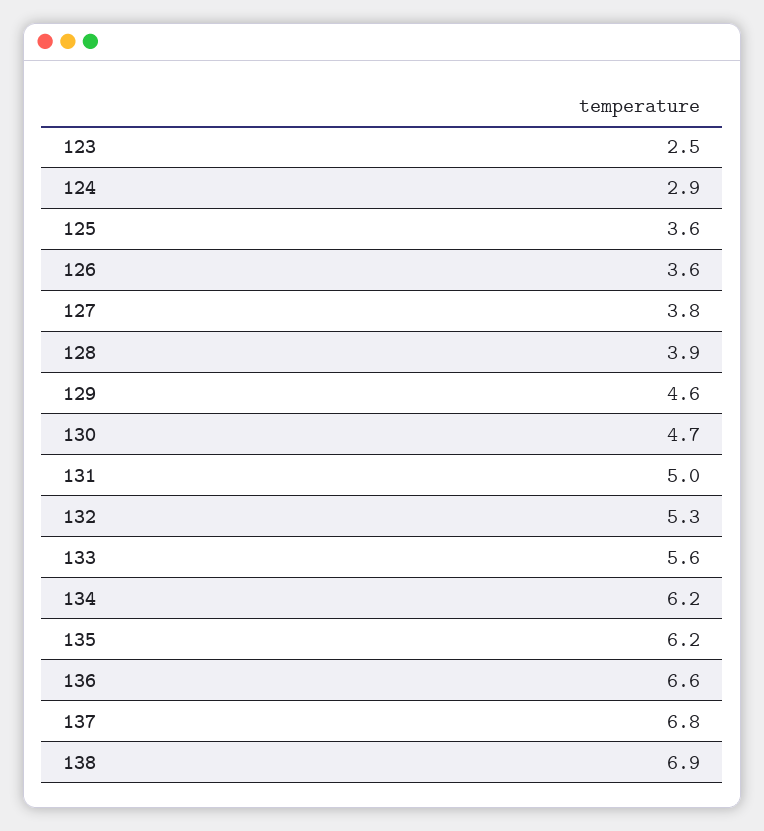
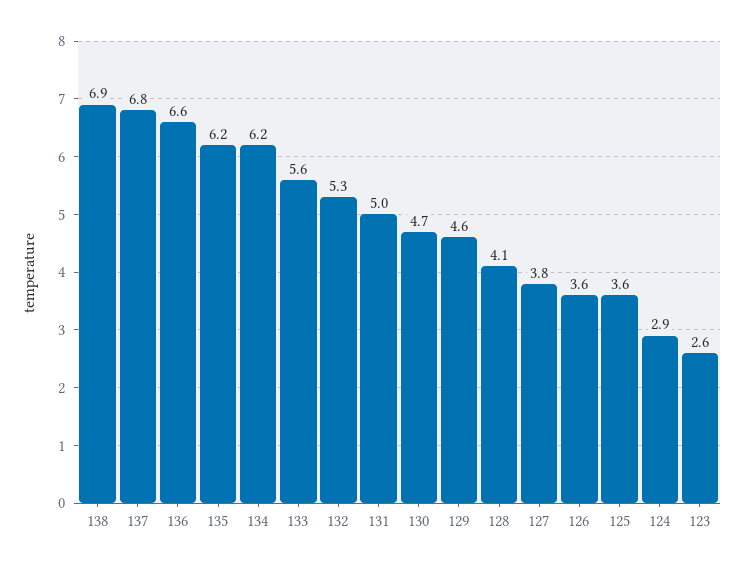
123: 2.5 -> 2.6
128: 3.9 -> 4.1

